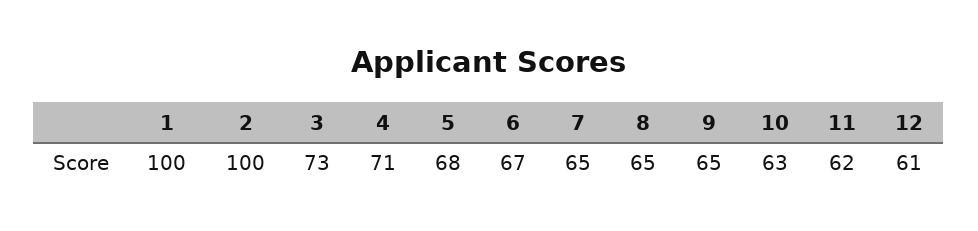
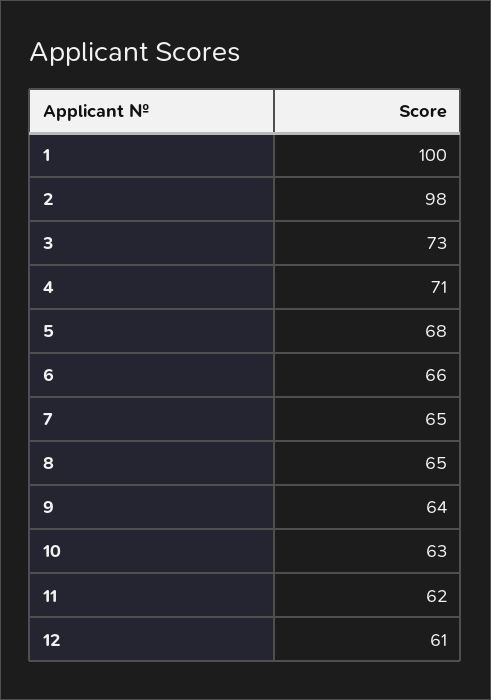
2: 100 -> 98
6: 67 -> 66
9: 65 -> 64

